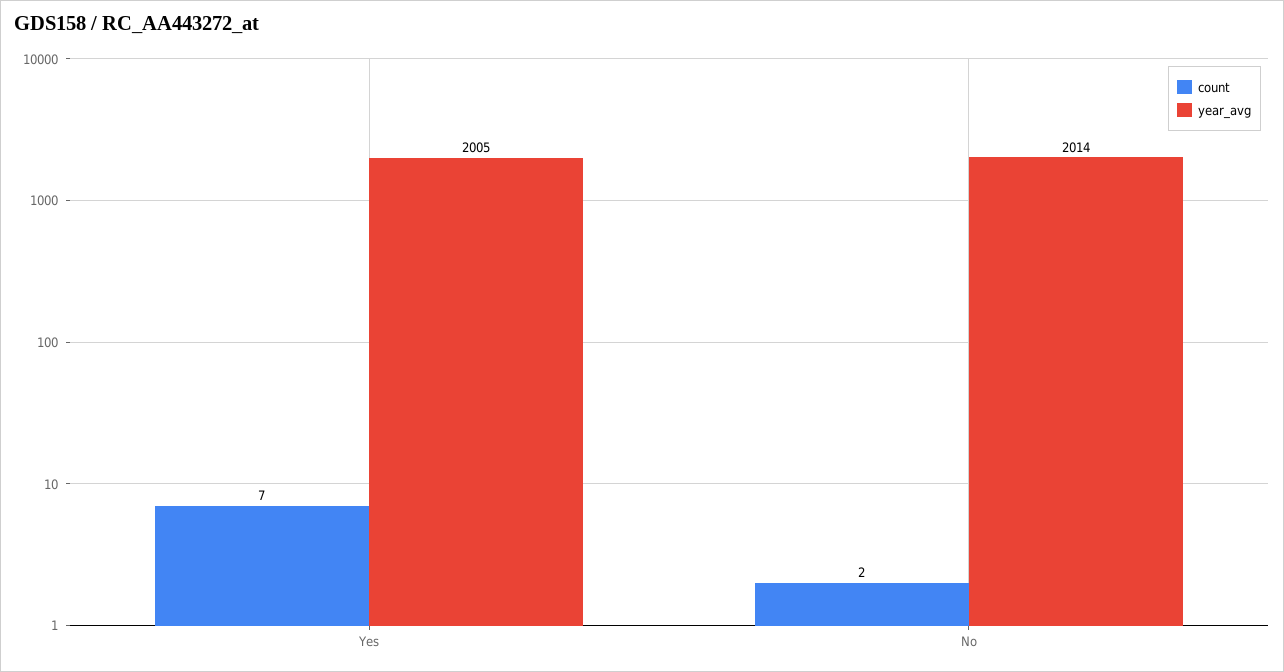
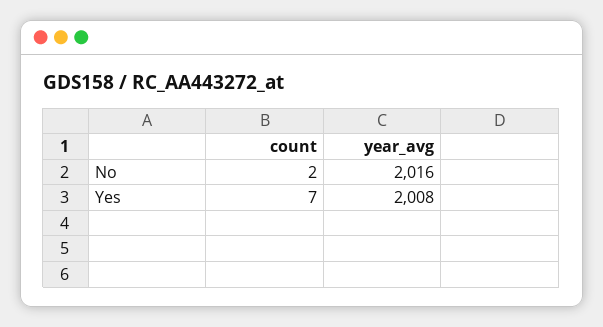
year_avg, Yes: 2005 -> 2008
year_avg, No: 2014 -> 2016

